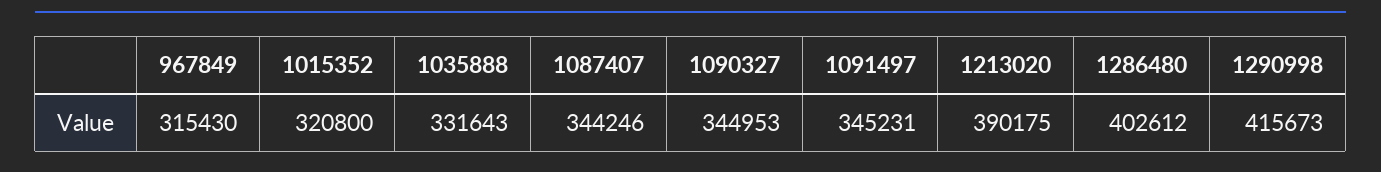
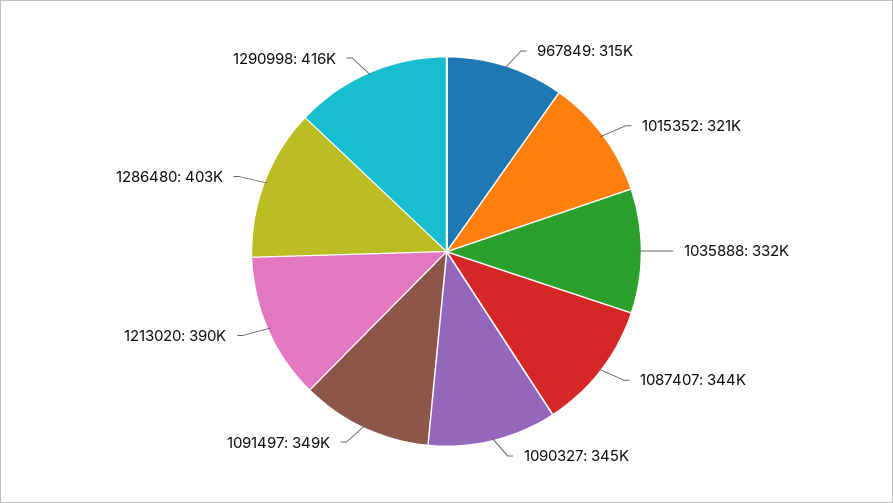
1091497: 345231 -> 349000

